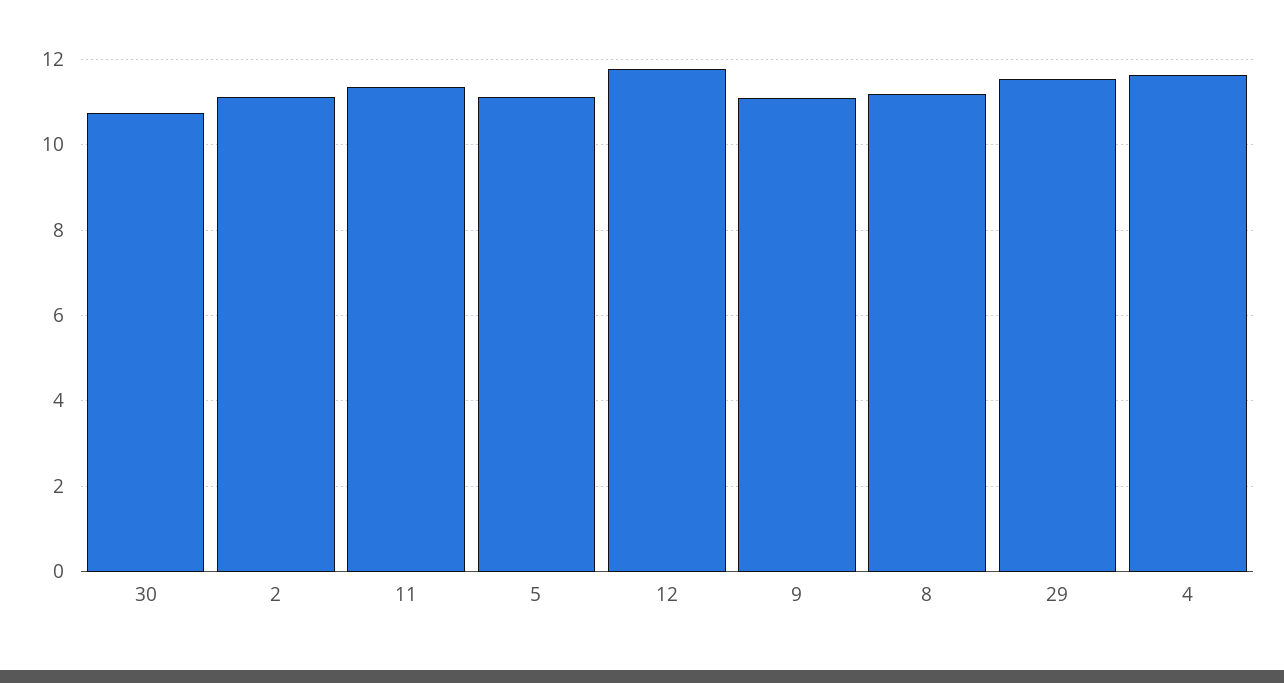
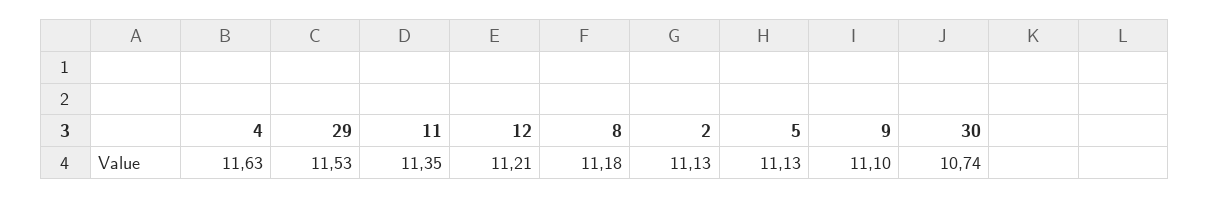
12: 11.8 -> 11.21

